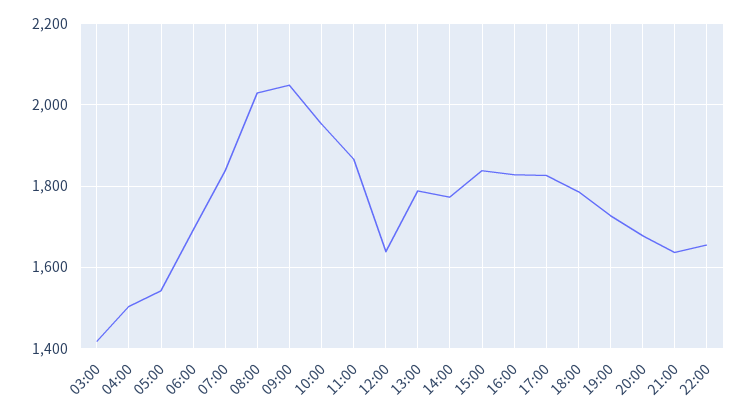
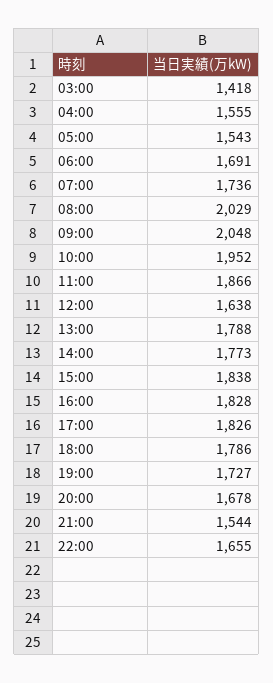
04:00: 1500 -> 1555
07:00: 1840 -> 1736
21:00: 1640 -> 1544

